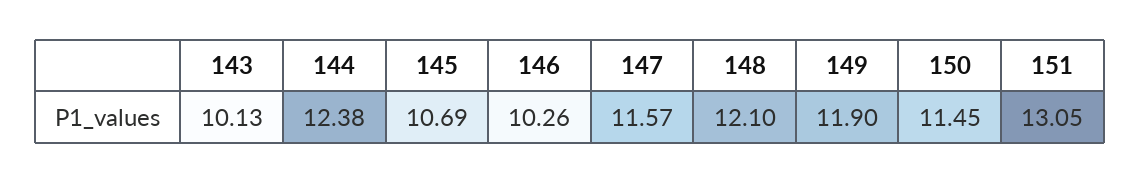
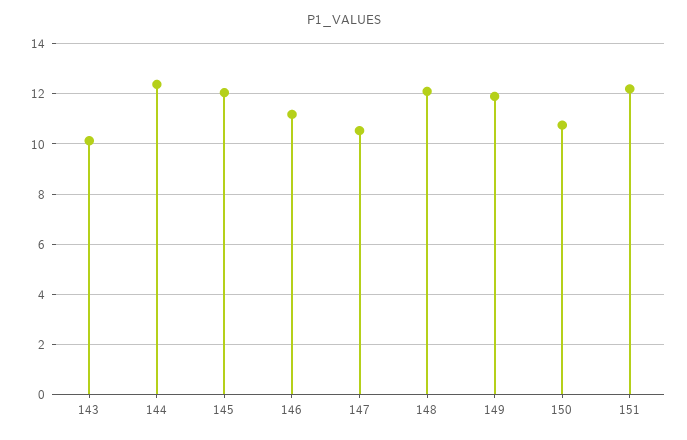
145: 10.69 -> 12
146: 10.26 -> 11.25
147: 11.57 -> 10.5
150: 11.45 -> 10.75
151: 13.05 -> 12.25

